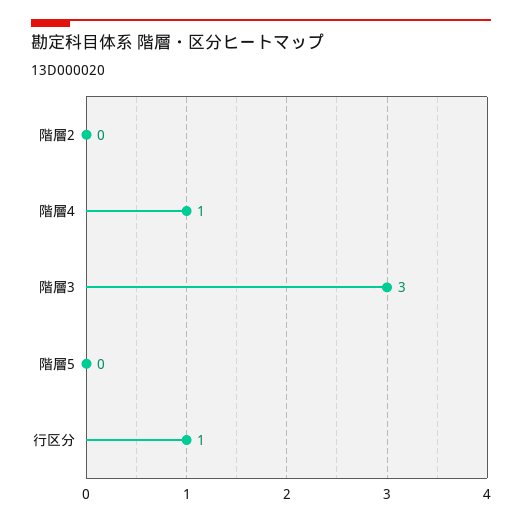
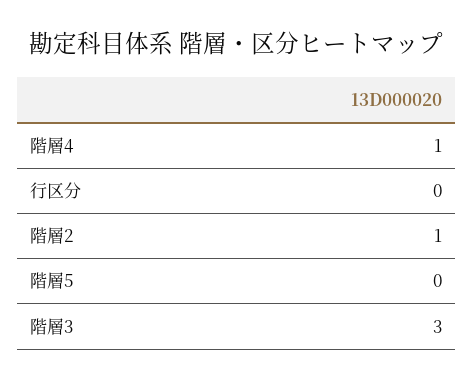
階層2: 0 -> 1
行区分: 1 -> 0

